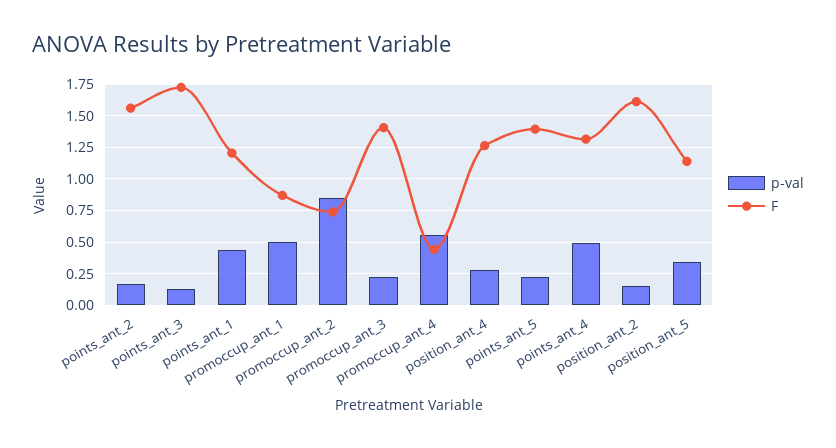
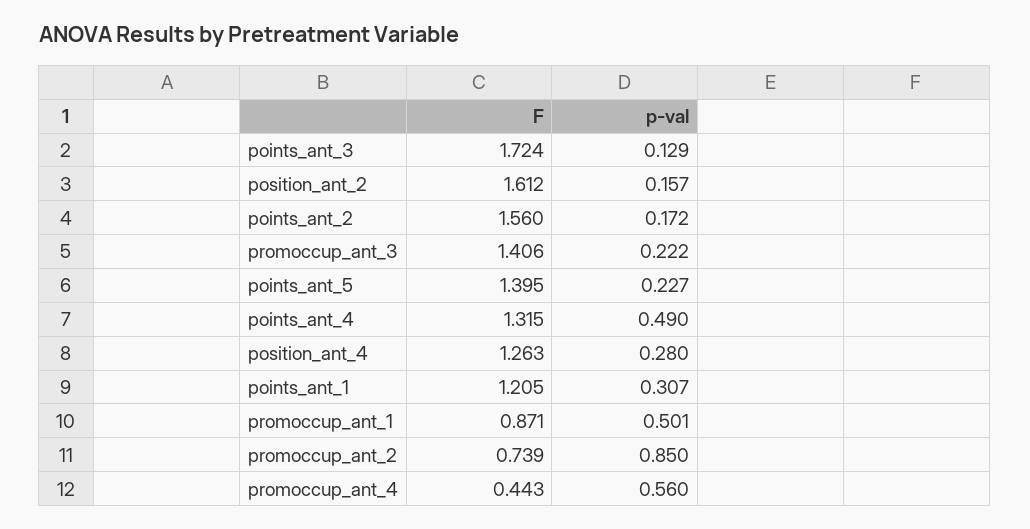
p-val, points_ant_1: 0.45 -> 0.307
p-val, position_ant_5: 0.35 -> none
F, position_ant_5: 1.15 -> none

